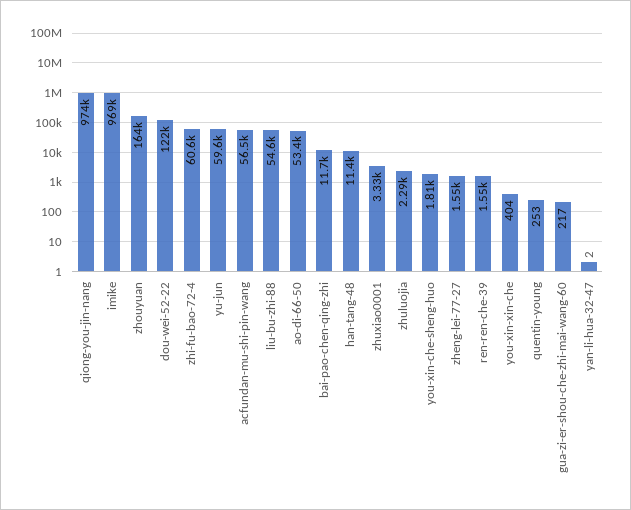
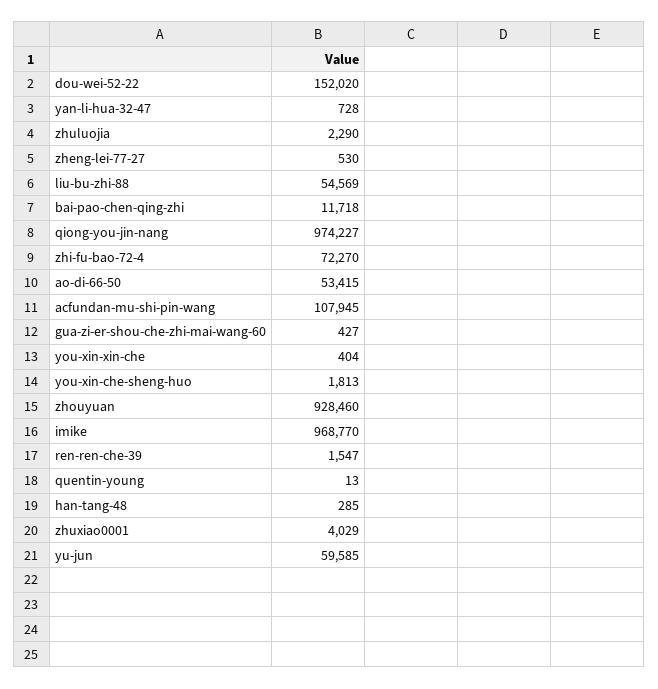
zhouyuan: 164000 -> 928460
dou-wei-52-22: 122000 -> 152020
zhi-fu-bao-72-4: 60600 -> 72270
acfundan-mu-shi-pin-wang: 56500 -> 107945
han-tang-48: 11400 -> 285
zhuxiao0001: 3330 -> 4029
zheng-lei-77-27: 1550 -> 530
quentin-young: 253 -> 13
gua-zi-er-shou-che-zhi-mai-wang-60: 217 -> 427
yan-li-hua-32-47: 2 -> 728

